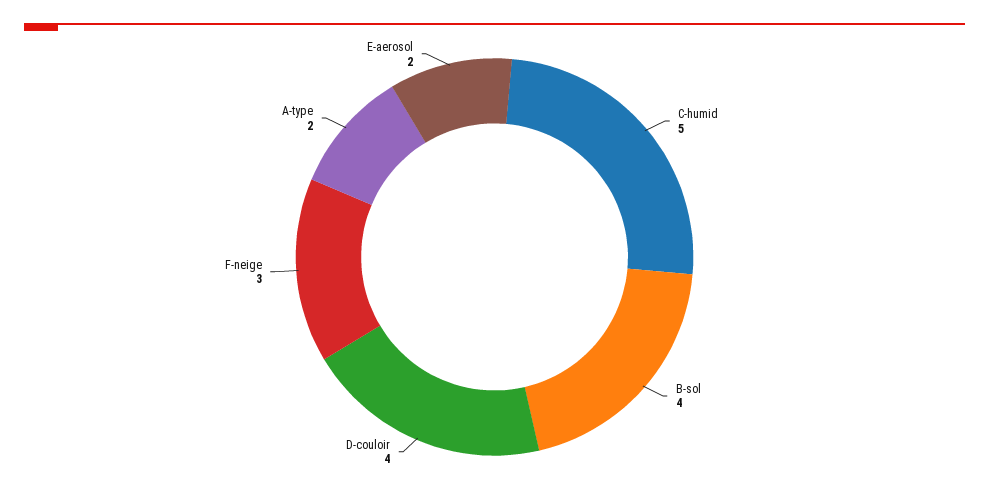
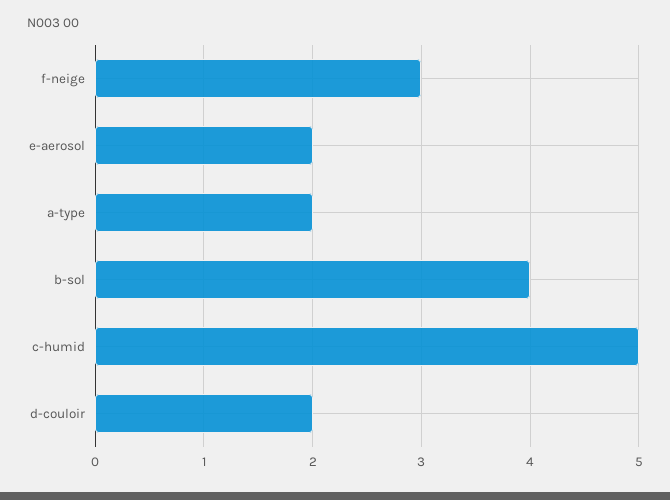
D-couloir: 4 -> 2

